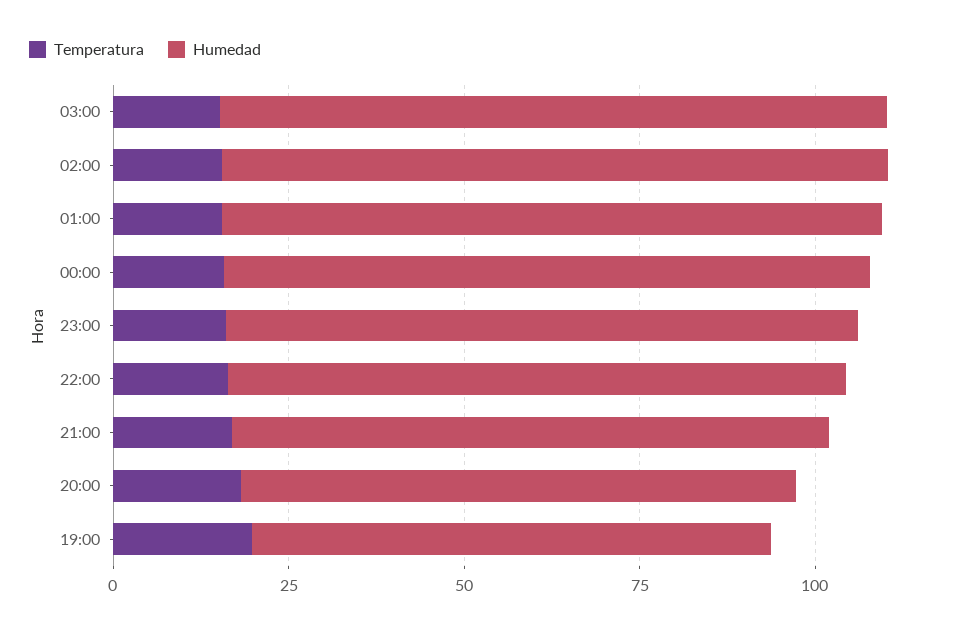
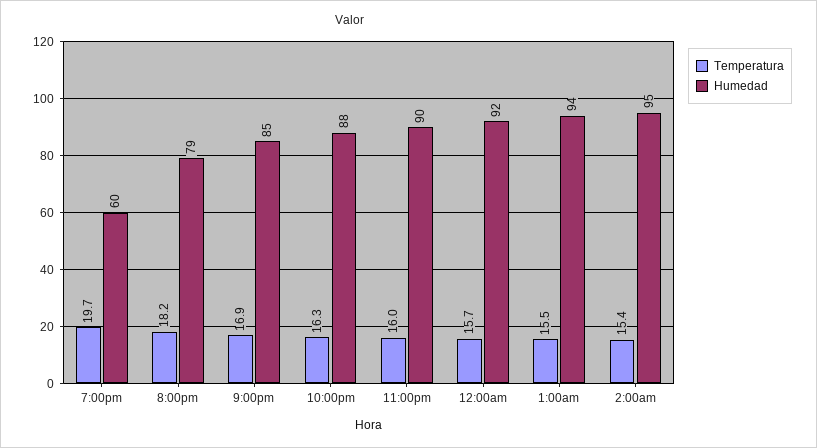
Temperatura, 03:00: 15 -> none
Humedad, 03:00: 95 -> none
Humedad, 19:00: 75 -> 60

